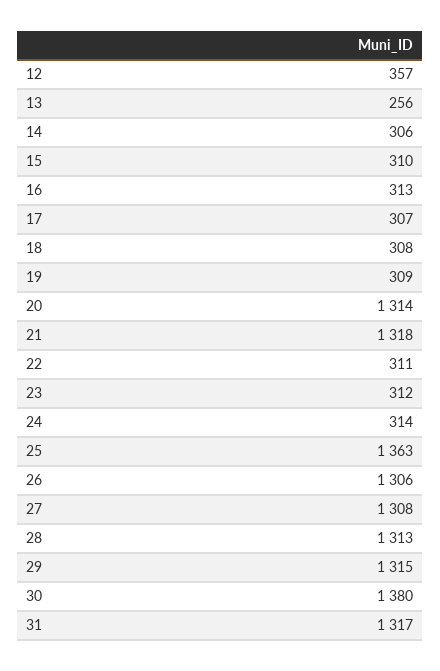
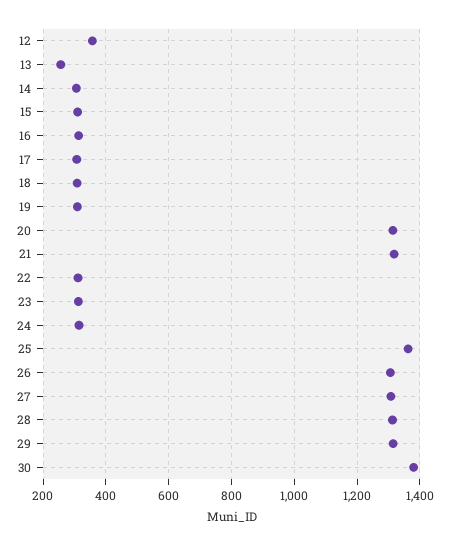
31: 1317 -> none

